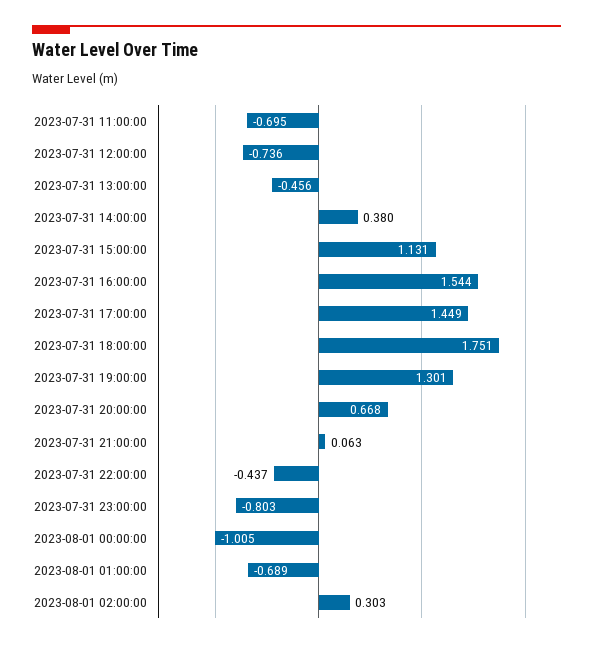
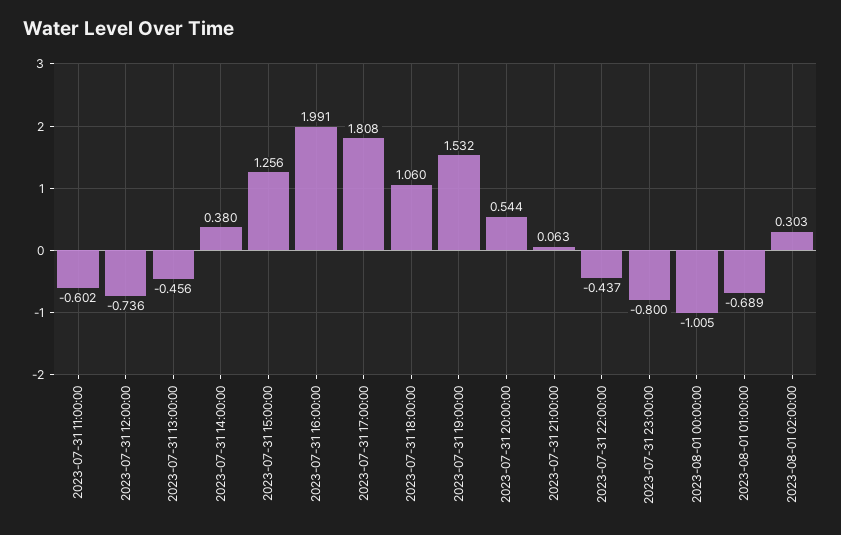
2023-07-31 11:00:00: -0.695 -> -0.602
2023-07-31 15:00:00: 1.131 -> 1.256
2023-07-31 16:00:00: 1.544 -> 1.991
2023-07-31 17:00:00: 1.449 -> 1.808
2023-07-31 18:00:00: 1.751 -> 1.06
2023-07-31 19:00:00: 1.301 -> 1.532
2023-07-31 20:00:00: 0.668 -> 0.544
2023-07-31 23:00:00: -0.803 -> -0.8

